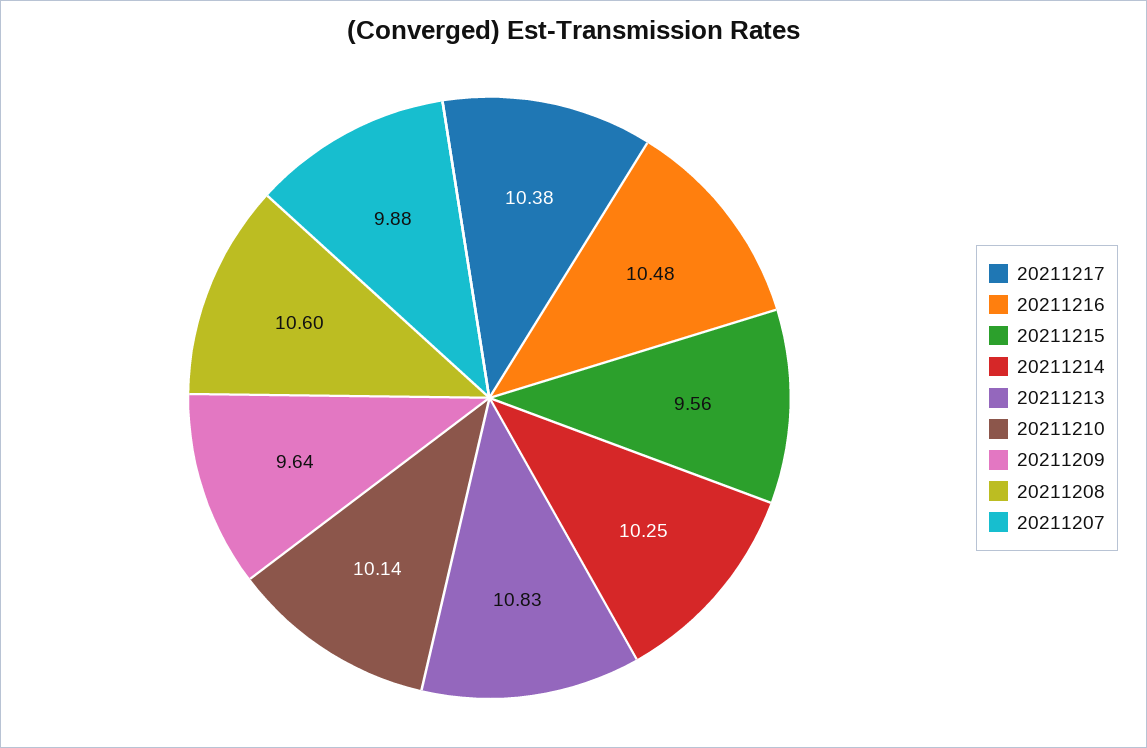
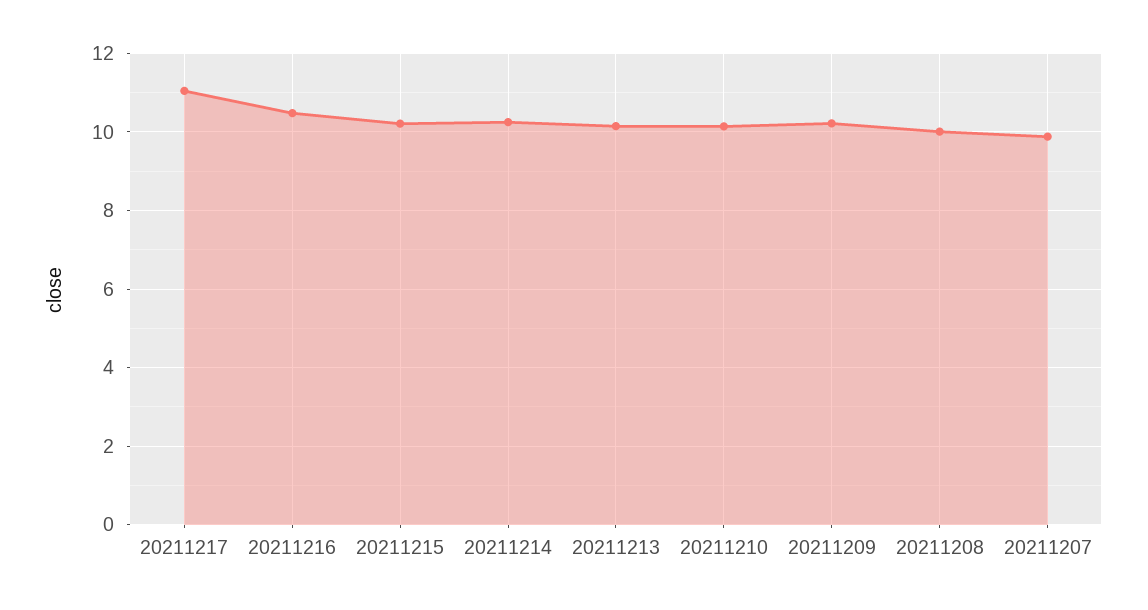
20211217: 10.38 -> 11
20211215: 9.56 -> 10.2
20211213: 10.83 -> 10.2
20211209: 9.64 -> 10.2
20211208: 10.6 -> 10

